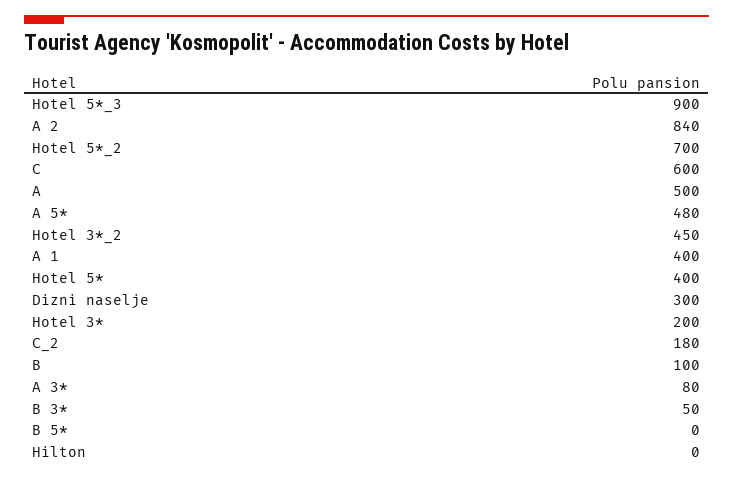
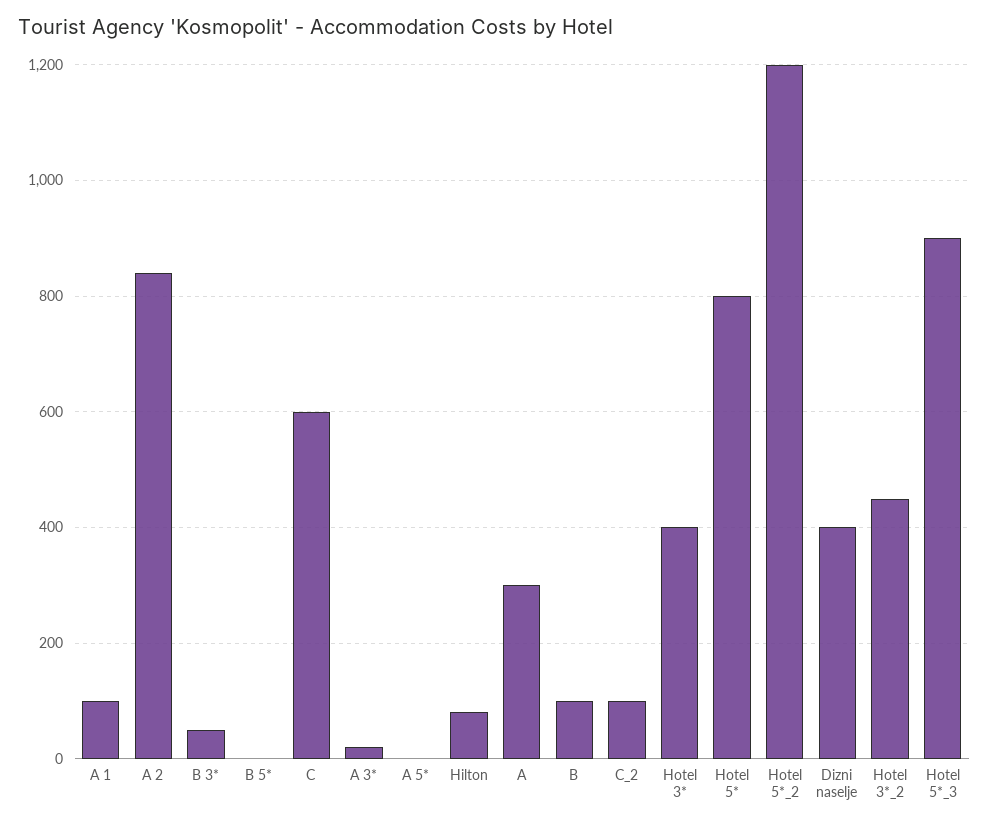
Hotel 5*_2: 700 -> 1200
A: 500 -> 300
A 5*: 480 -> 0
A 1: 400 -> 100
Hotel 5*: 400 -> 800
Dizni naselje: 300 -> 400
Hotel 3*: 200 -> 400
C_2: 180 -> 100
A 3*: 80 -> 20
Hilton: 0 -> 80

